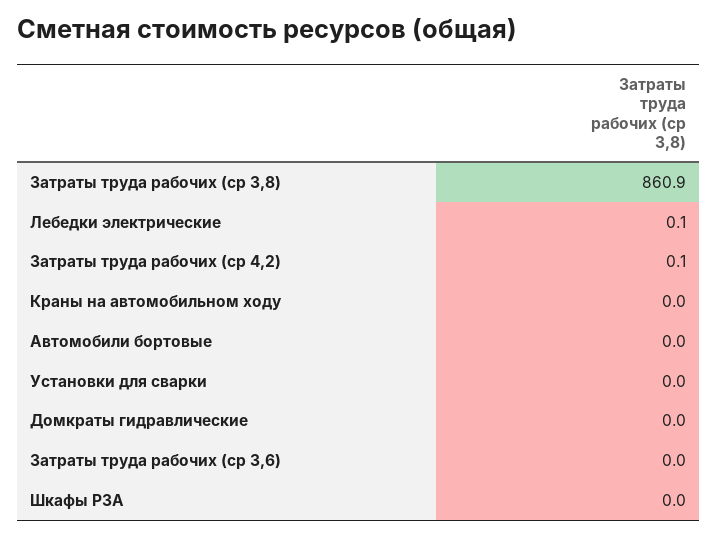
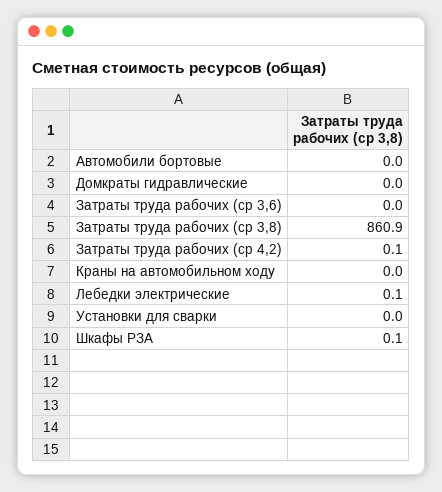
Шкафы РЗА: 0 -> 0.1

